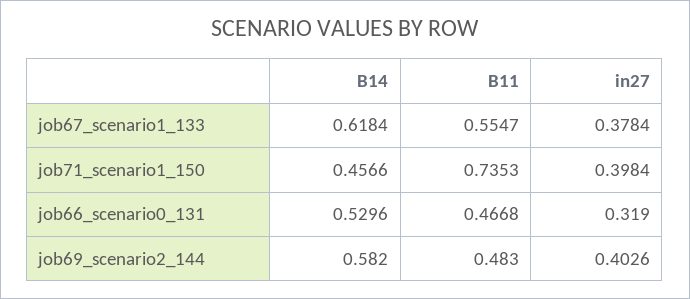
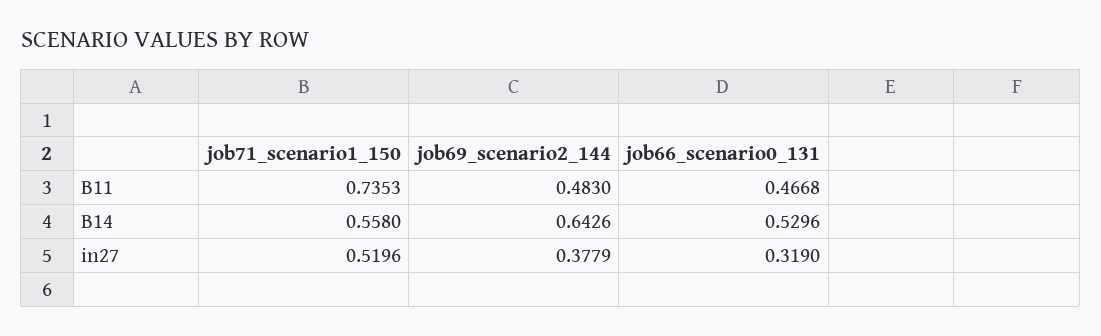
B14, job67_scenario1_133: 0.6184 -> none
B11, job67_scenario1_133: 0.5547 -> none
in27, job67_scenario1_133: 0.3784 -> none
B14, job71_scenario1_150: 0.4566 -> 0.558
in27, job71_scenario1_150: 0.3984 -> 0.5196
B14, job69_scenario2_144: 0.582 -> 0.6426
in27, job69_scenario2_144: 0.4026 -> 0.3779

